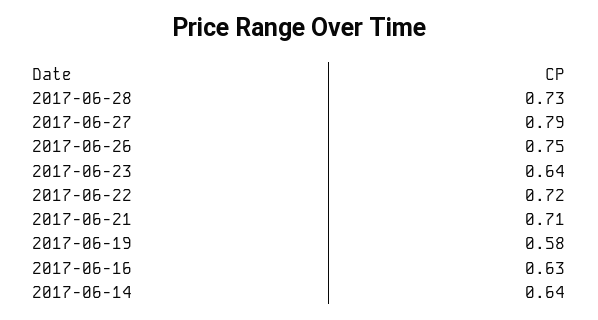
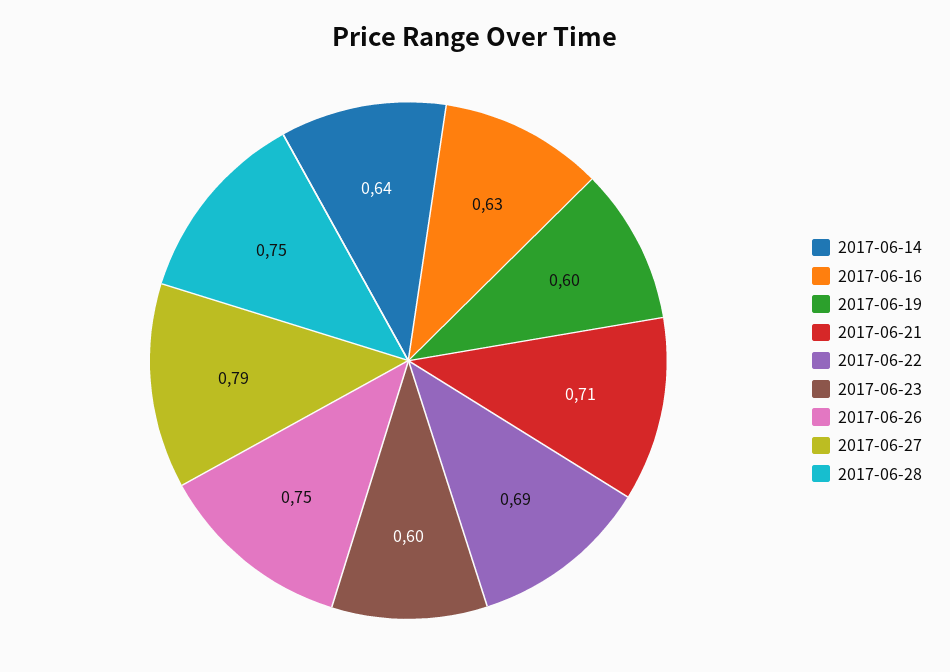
2017-06-28: 0.73 -> 0.75
2017-06-23: 0.64 -> 0.6
2017-06-22: 0.72 -> 0.69
2017-06-19: 0.58 -> 0.6

